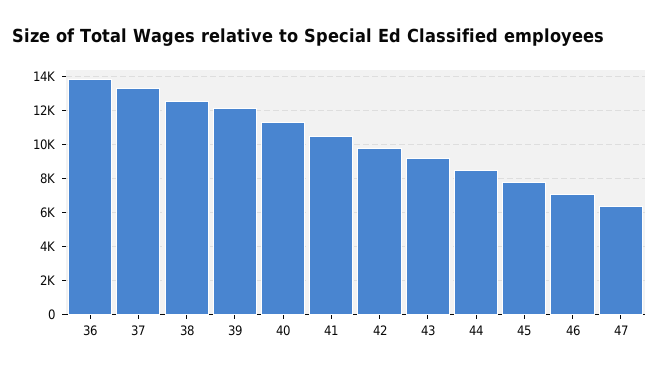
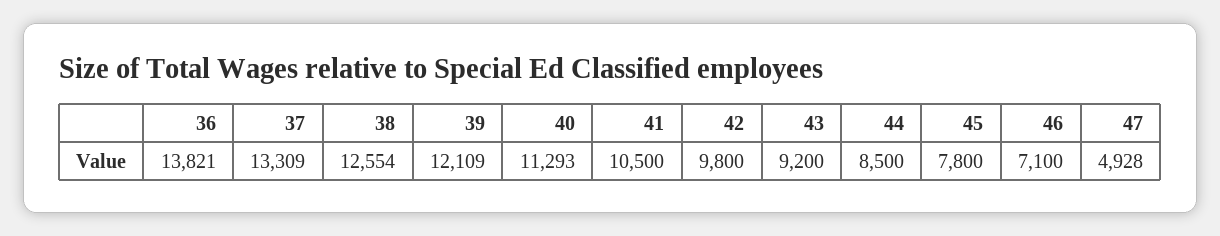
47: 6500 -> 4928

